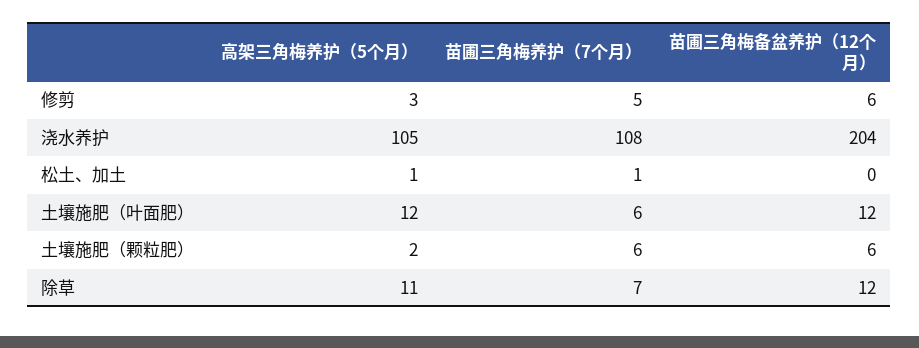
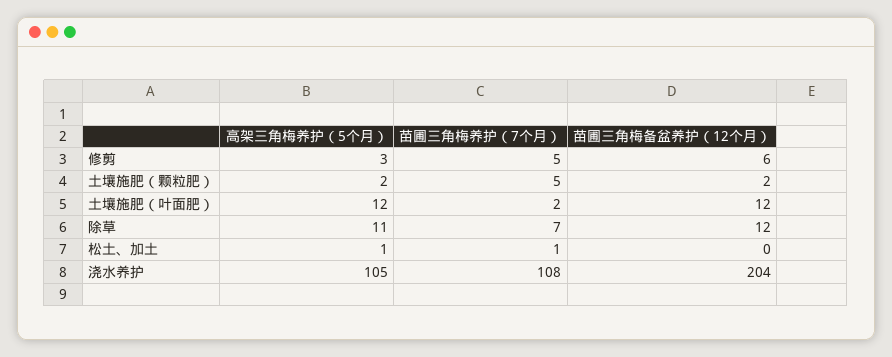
苗圃三角梅养护（7个月）, 土壤施肥（叶面肥）: 6 -> 2
苗圃三角梅养护（7个月）, 土壤施肥（颗粒肥）: 6 -> 5
苗圃三角梅备盆养护（12个月）, 土壤施肥（颗粒肥）: 6 -> 2

